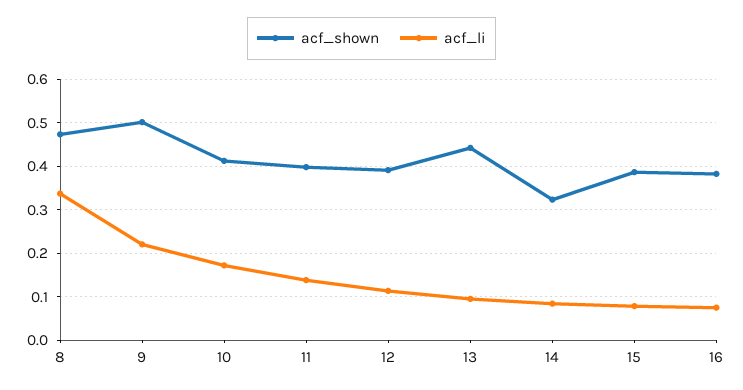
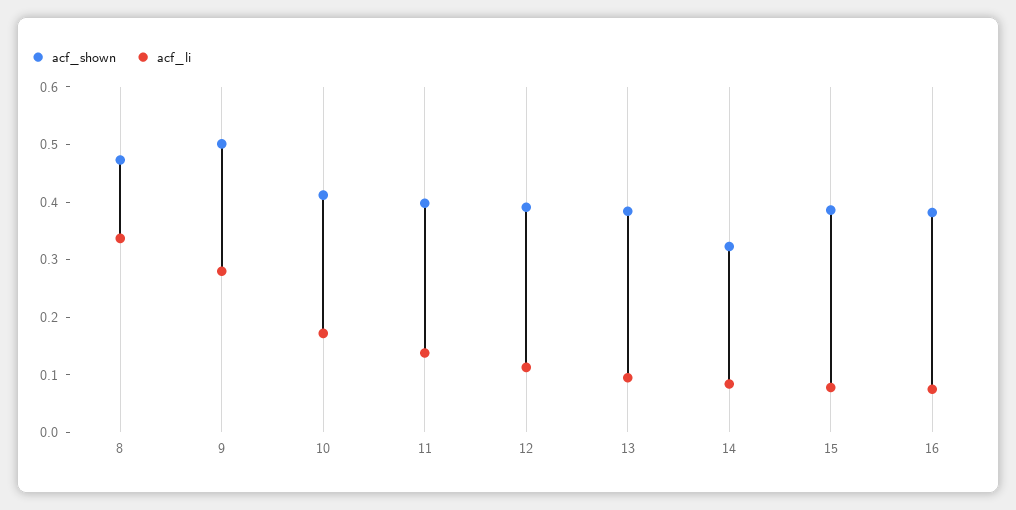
acf_li, 9: 0.22 -> 0.28
acf_shown, 13: 0.44 -> 0.38

